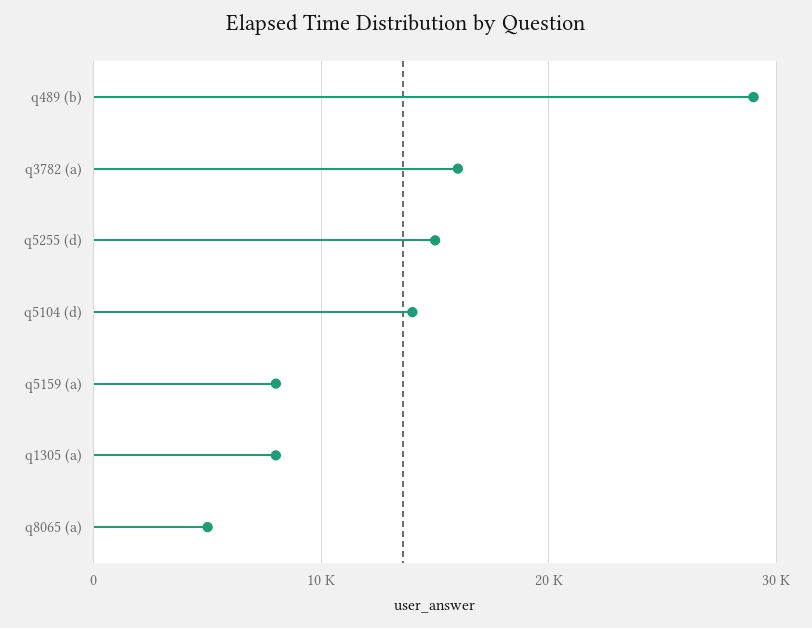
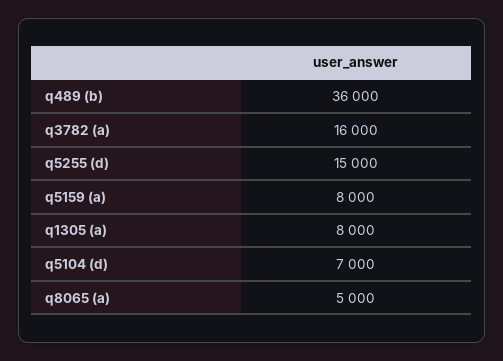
q489 (b): 29000 -> 36000
q5104 (d): 14000 -> 7000

